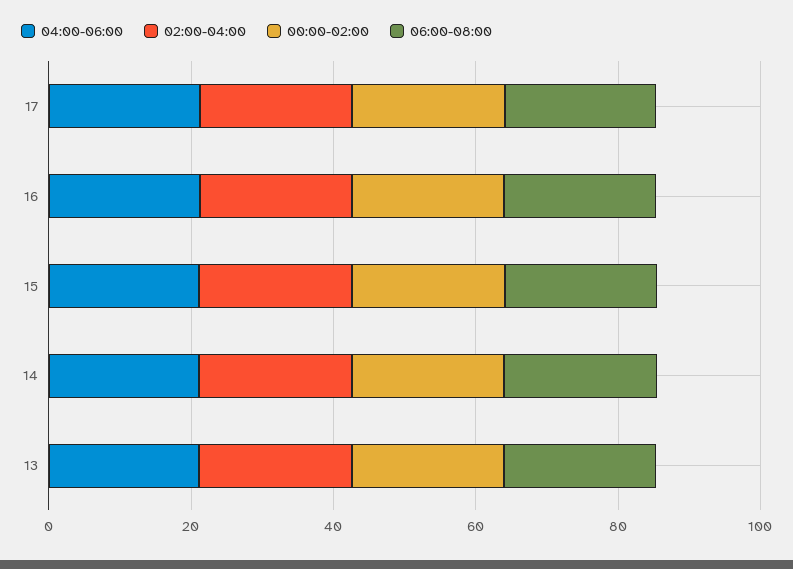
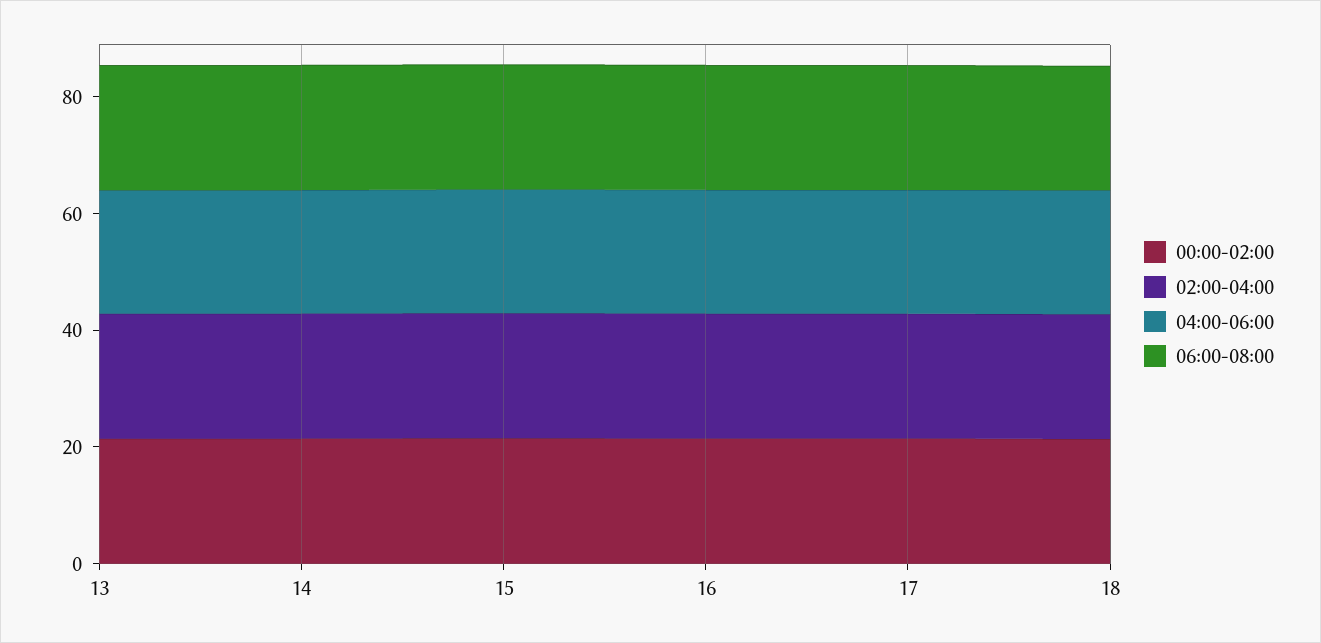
00:00-02:00, 18: none -> 20
02:00-04:00, 18: none -> 20
04:00-06:00, 18: none -> 20
06:00-08:00, 18: none -> 20

